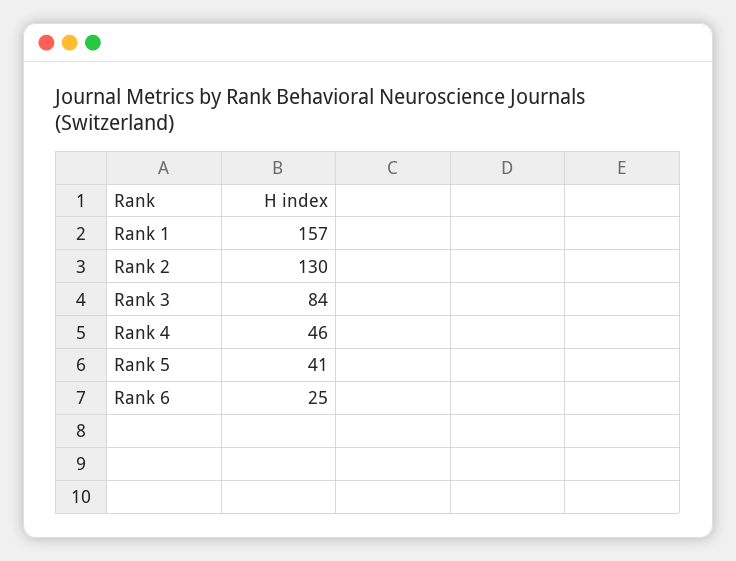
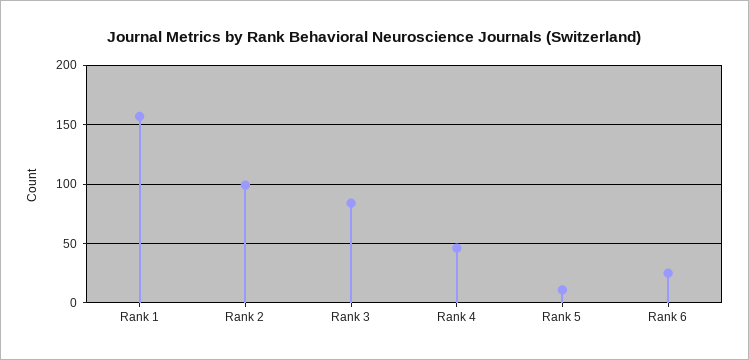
Rank 2: 130 -> 100
Rank 5: 41 -> 10

